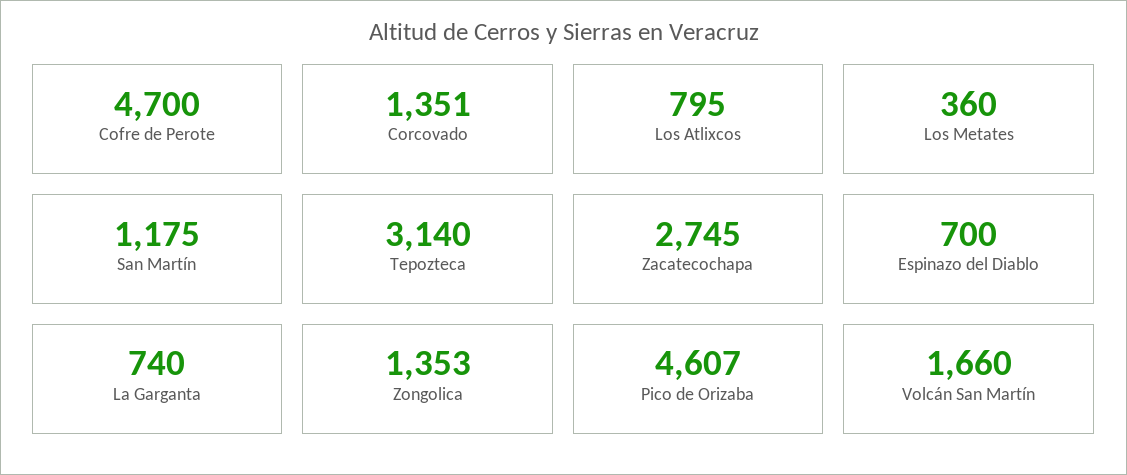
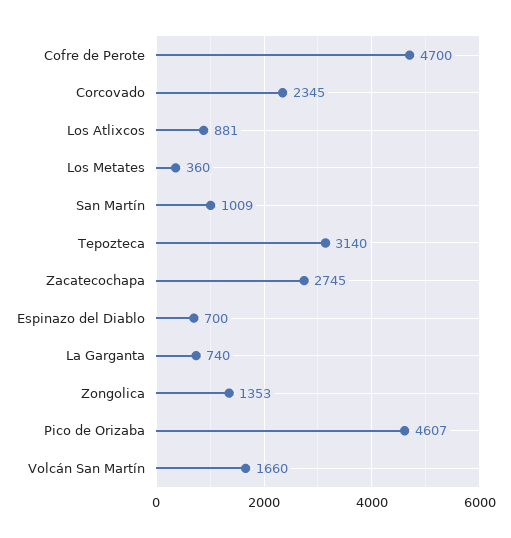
Corcovado: 1351 -> 2345
Los Atlixcos: 795 -> 881
San Martín: 1175 -> 1009

